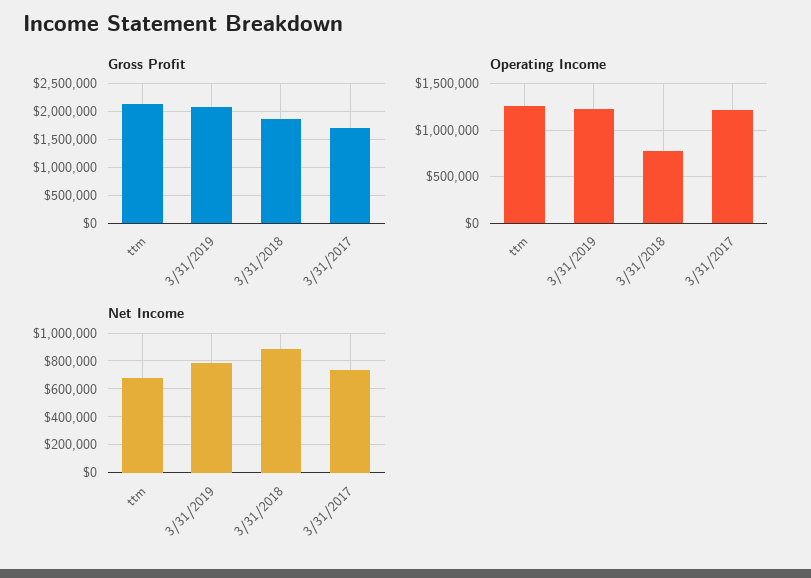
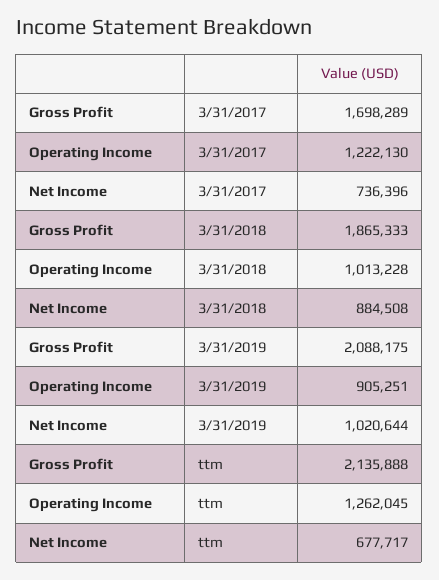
Operating Income, 3/31/2019: 1200000 -> 905251
Operating Income, 3/31/2018: 800000 -> 1013228
Net Income, 3/31/2019: 800000 -> 1020644

